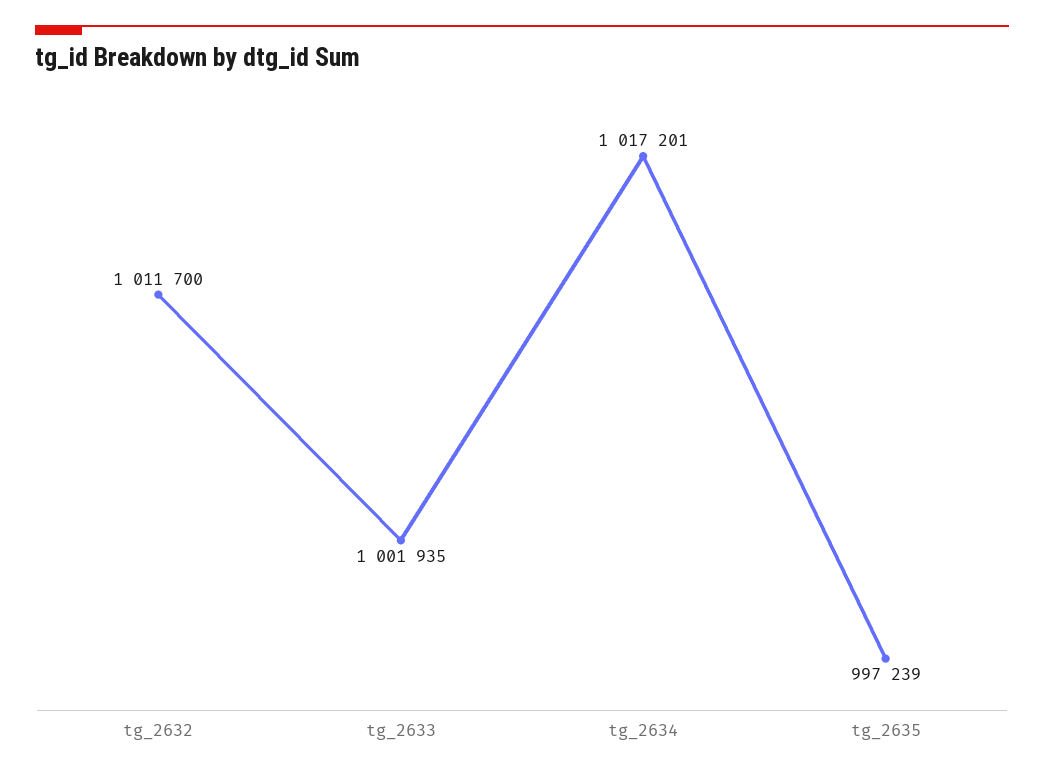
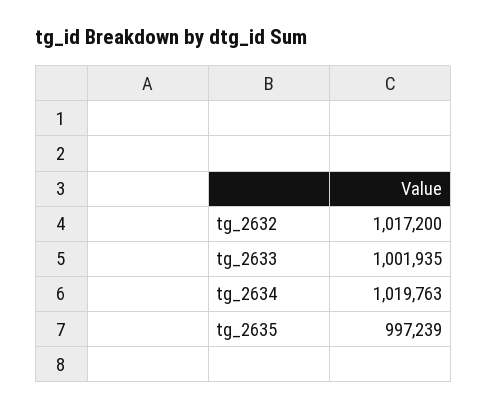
tg_2632: 1011700 -> 1017200
tg_2634: 1017201 -> 1019763

